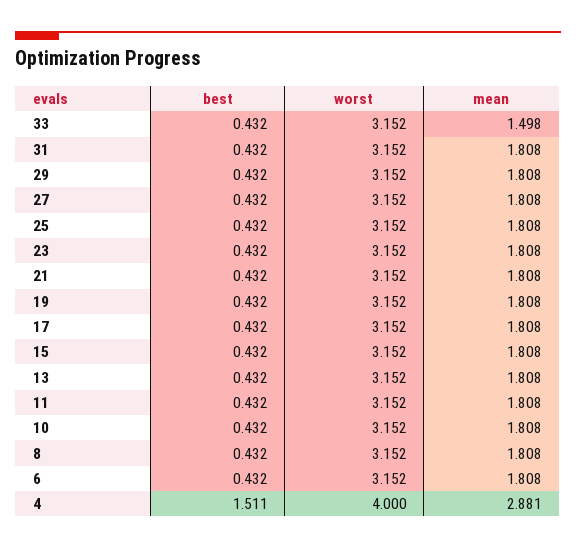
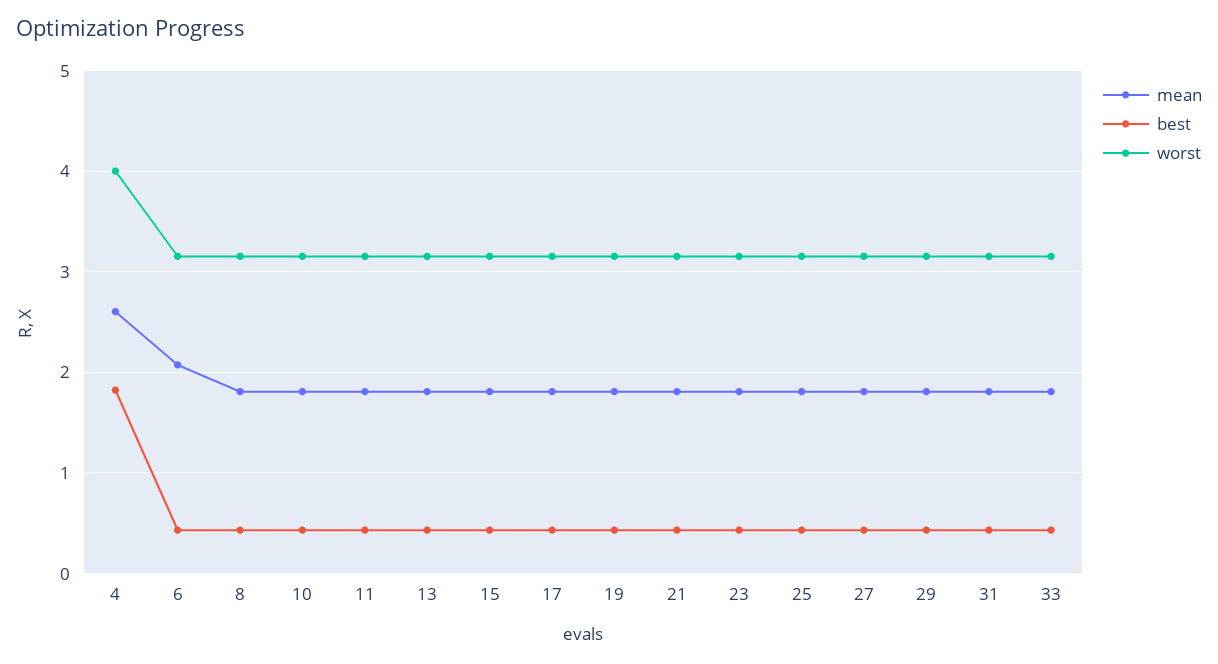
mean, 33: 1.498 -> 1.8
mean, 6: 1.808 -> 2.1
best, 4: 1.511 -> 1.8
mean, 4: 2.881 -> 2.6

